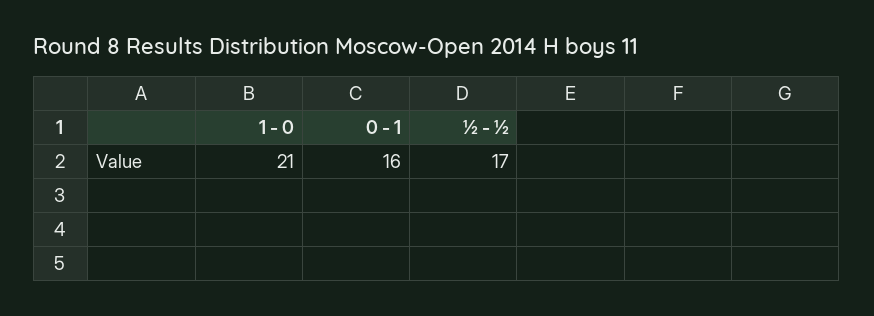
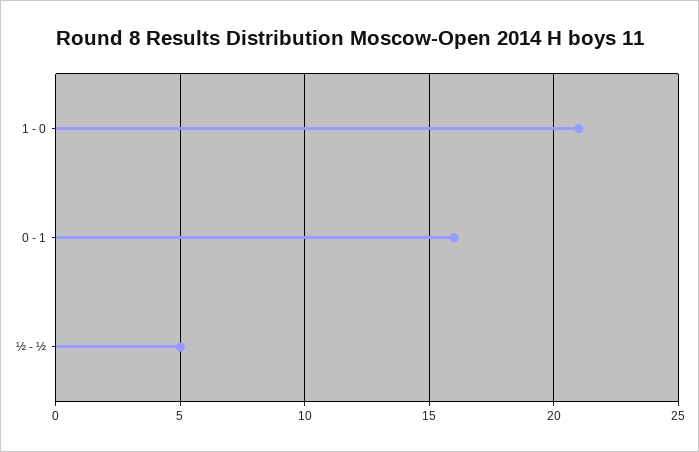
½ - ½: 17 -> 5

